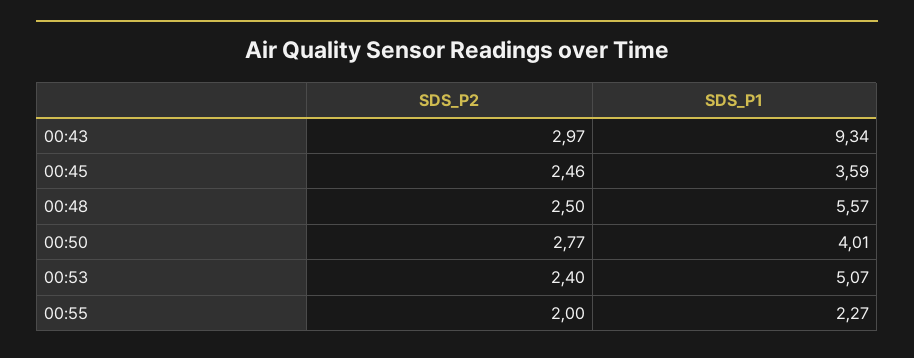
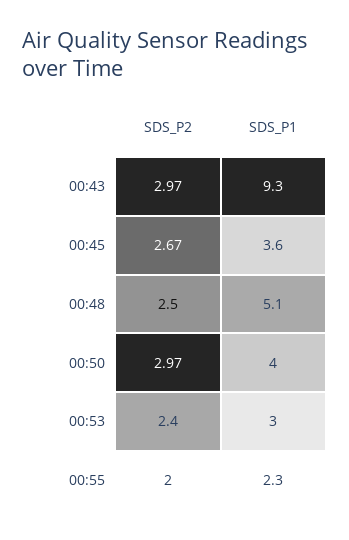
SDS_P2, 00:45: 2.46 -> 2.67
SDS_P1, 00:48: 5.57 -> 5.1
SDS_P2, 00:50: 2.77 -> 2.97
SDS_P1, 00:53: 5.07 -> 3

